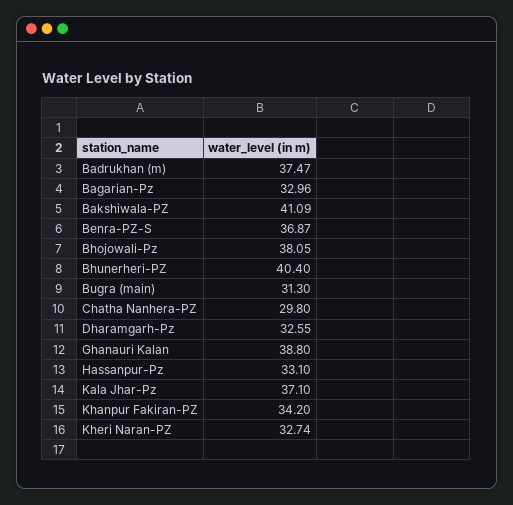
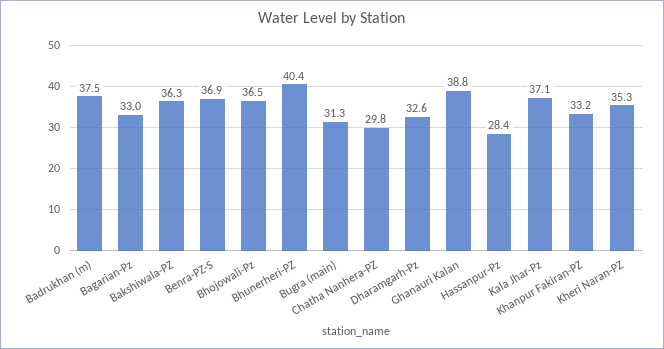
Bakshiwala-PZ: 41.09 -> 36.3
Bhojowali-Pz: 38.05 -> 36.5
Hassanpur-Pz: 33.1 -> 28.4
Khanpur Fakiran-PZ: 34.2 -> 33.2
Kheri Naran-PZ: 32.74 -> 35.3

